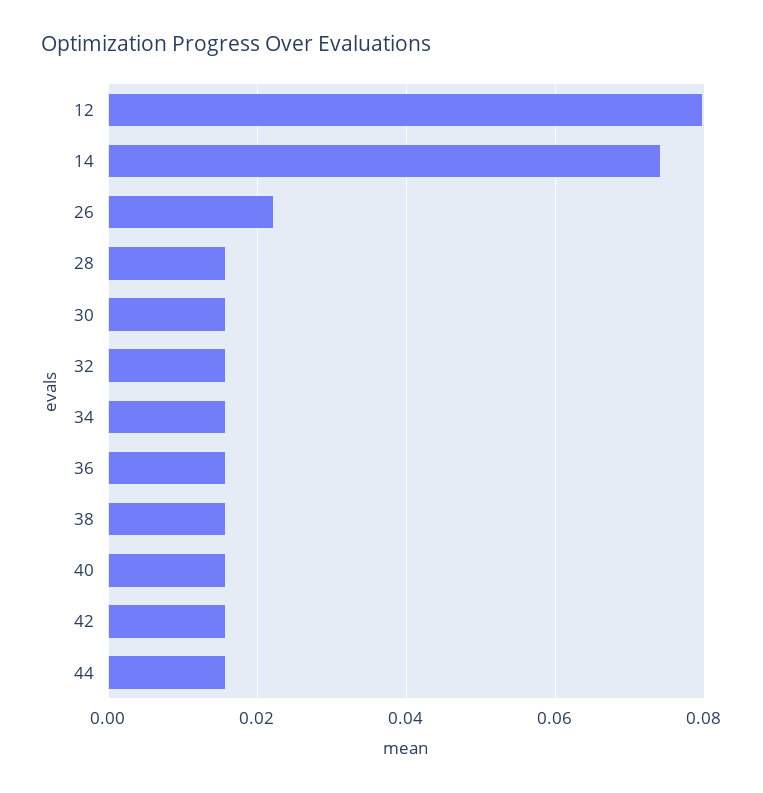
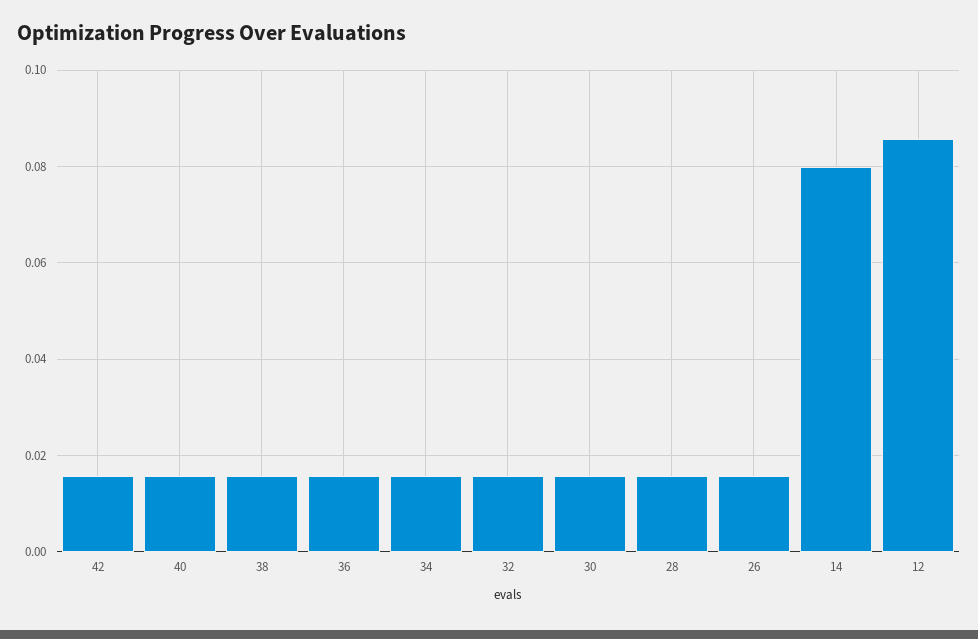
12: 0.08 -> 0.086
14: 0.074 -> 0.08
26: 0.022 -> 0.016
44: 0.016 -> none

